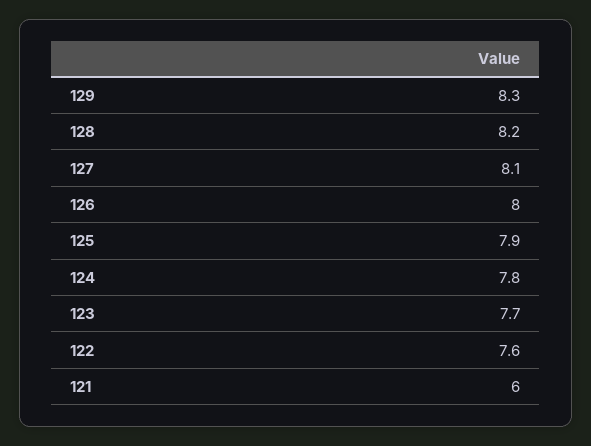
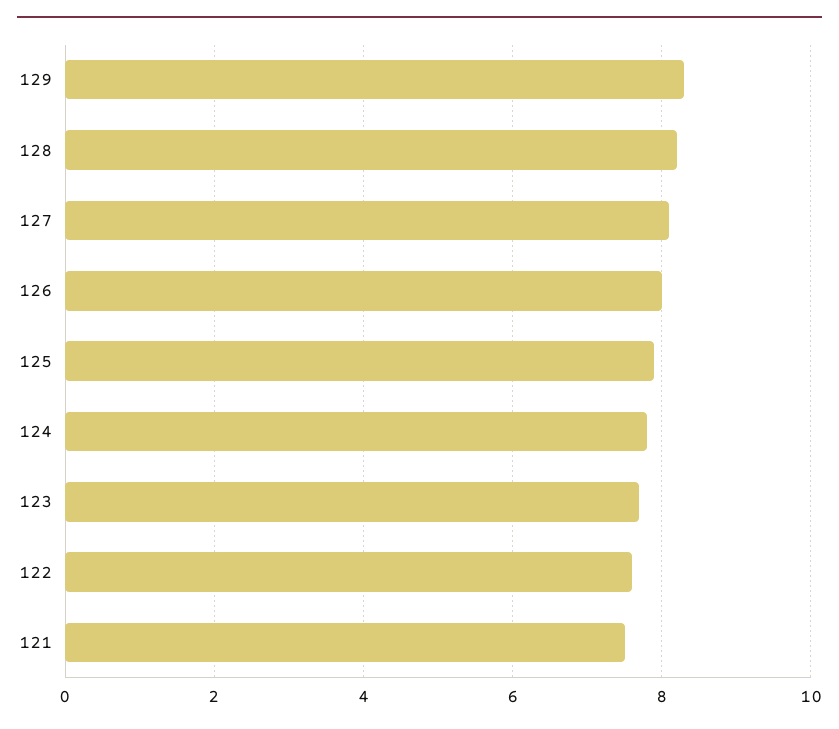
121: 6 -> 7.5

